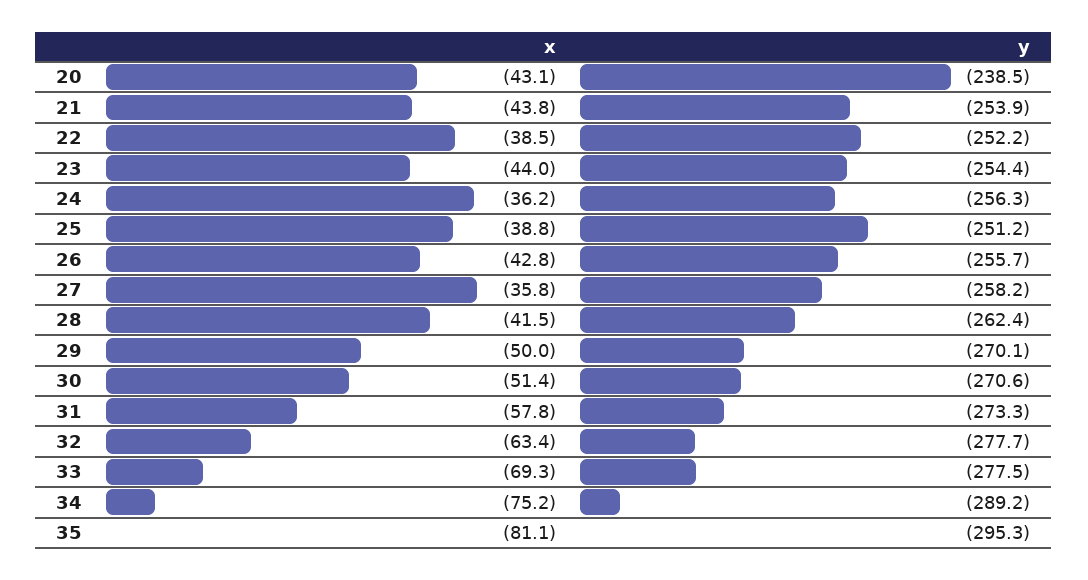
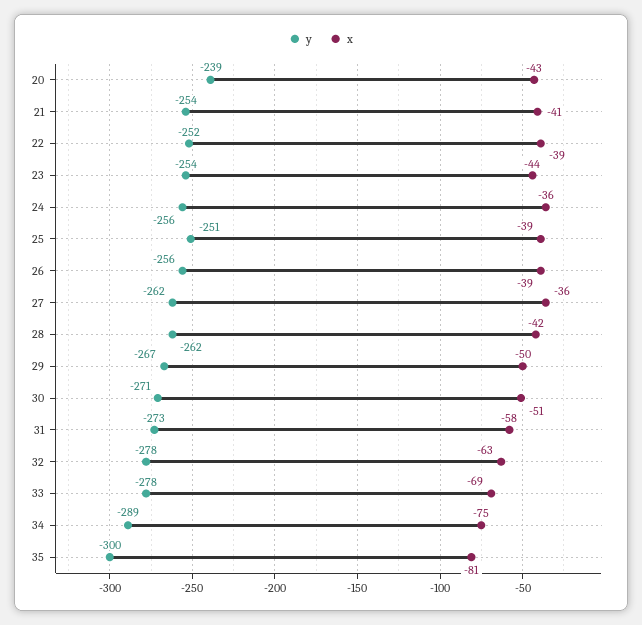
x, 21: -43.8 -> -41
x, 26: -42.8 -> -39
y, 27: -258.2 -> -262
y, 29: -270.1 -> -267
y, 35: -295.3 -> -300

